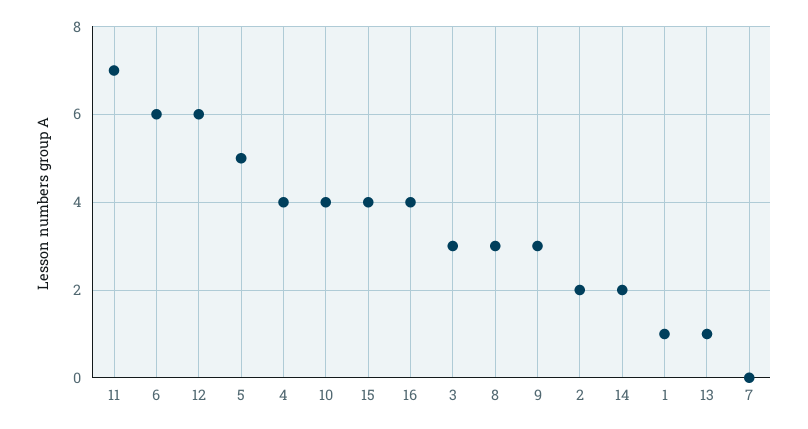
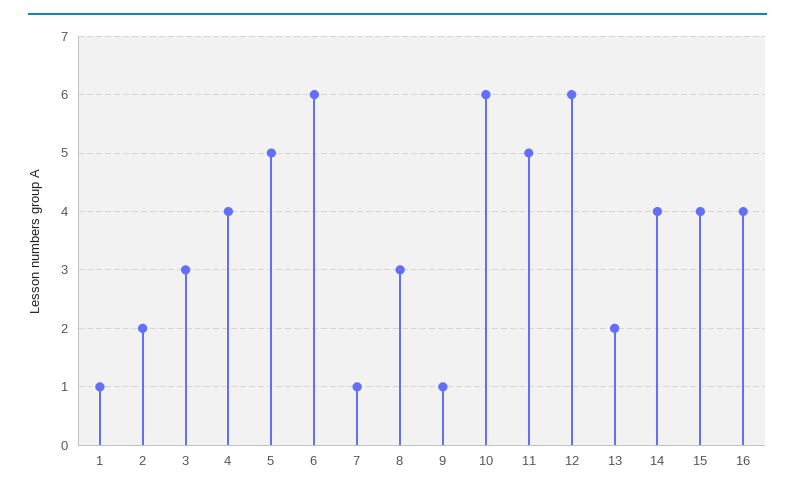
11: 7 -> 5
10: 4 -> 6
9: 3 -> 1
14: 2 -> 4
13: 1 -> 2
7: 0 -> 1

